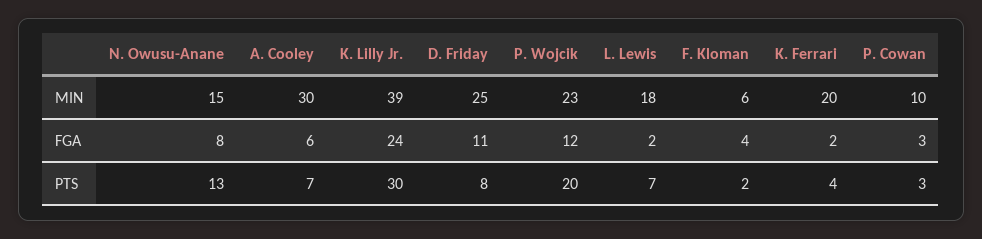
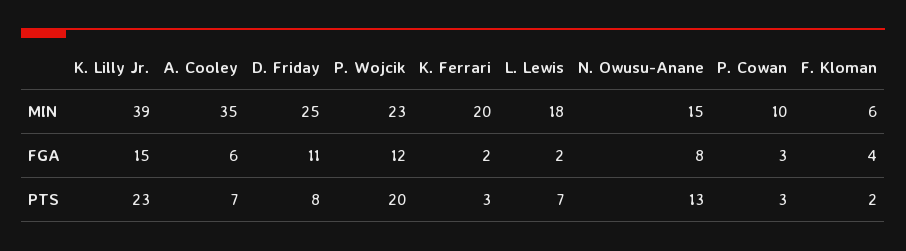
A. Cooley, MIN: 30 -> 35
K. Lilly Jr., FGA: 24 -> 15
K. Lilly Jr., PTS: 30 -> 23
K. Ferrari, PTS: 4 -> 3

